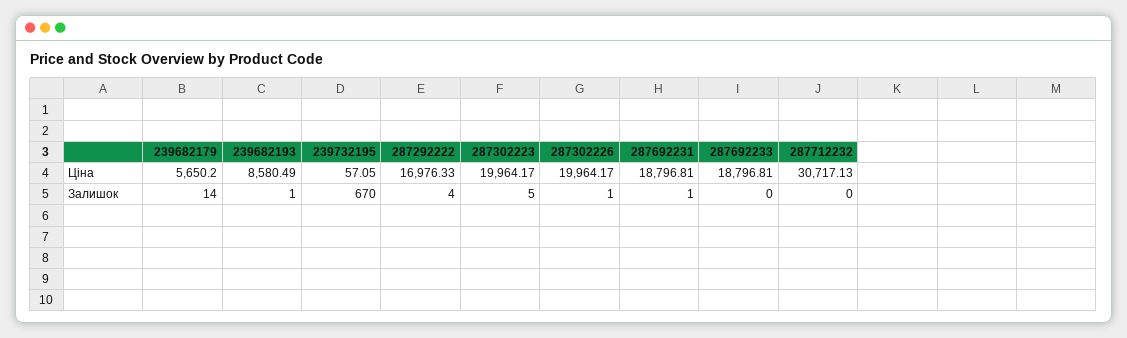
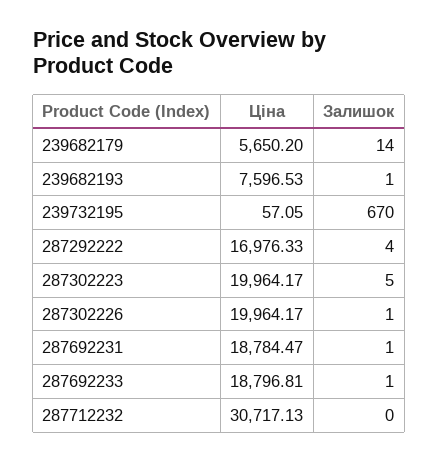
239682193, Ціна: 8580.49 -> 7596.53
287692231, Ціна: 18796.81 -> 18784.47
287692233, Залишок: 0 -> 1

